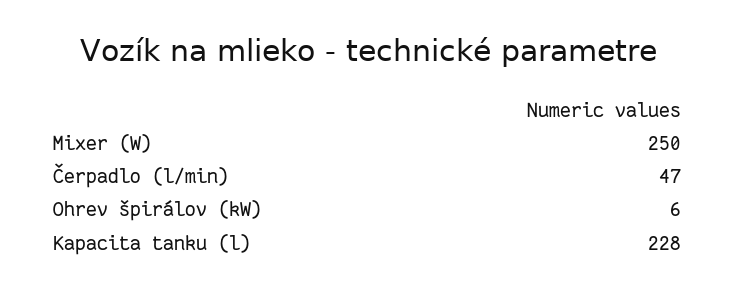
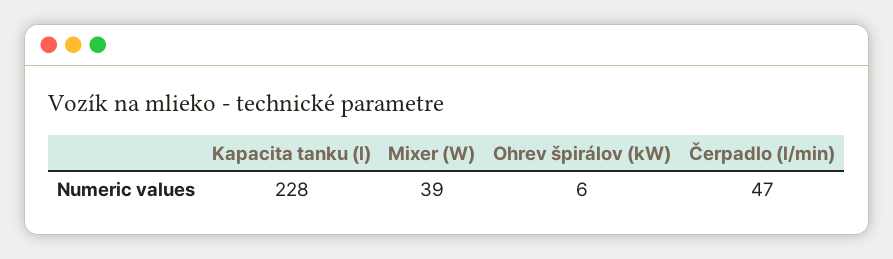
Mixer (W): 250 -> 39

